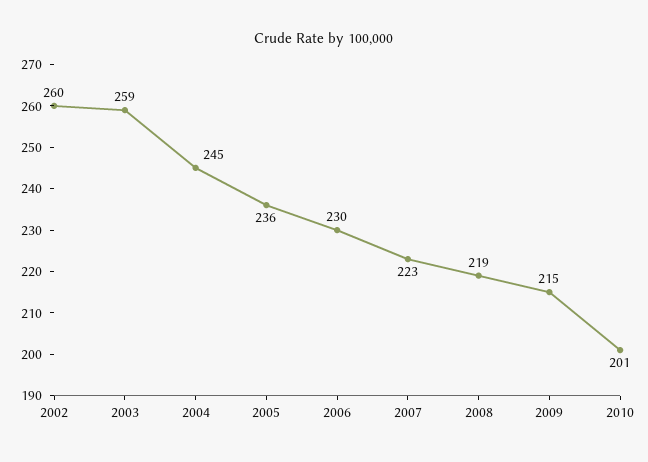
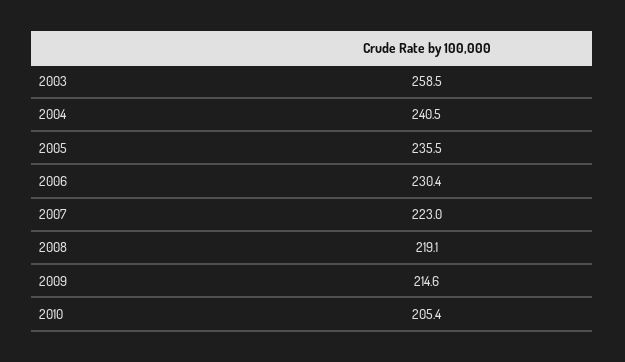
2002: 260 -> none
2004: 245 -> 240.5
2010: 201 -> 205.4

